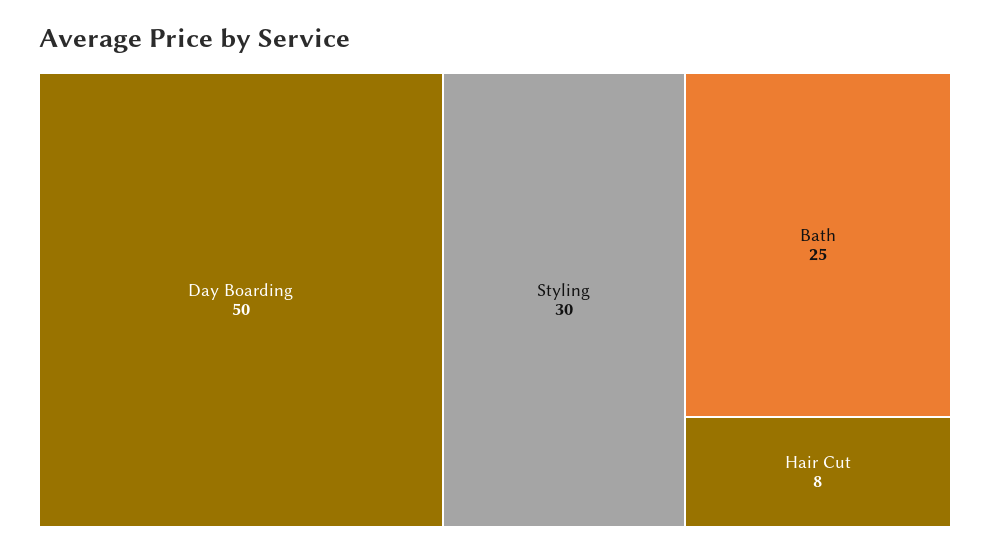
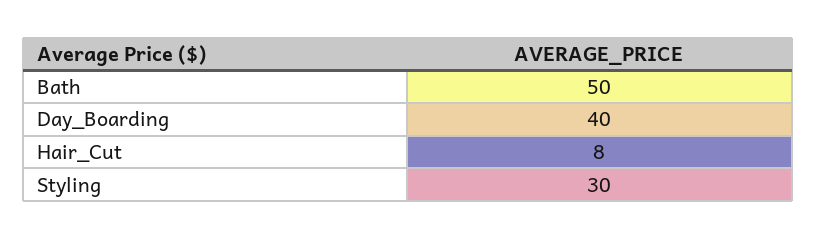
Day Boarding: 50 -> 40
Bath: 25 -> 50

